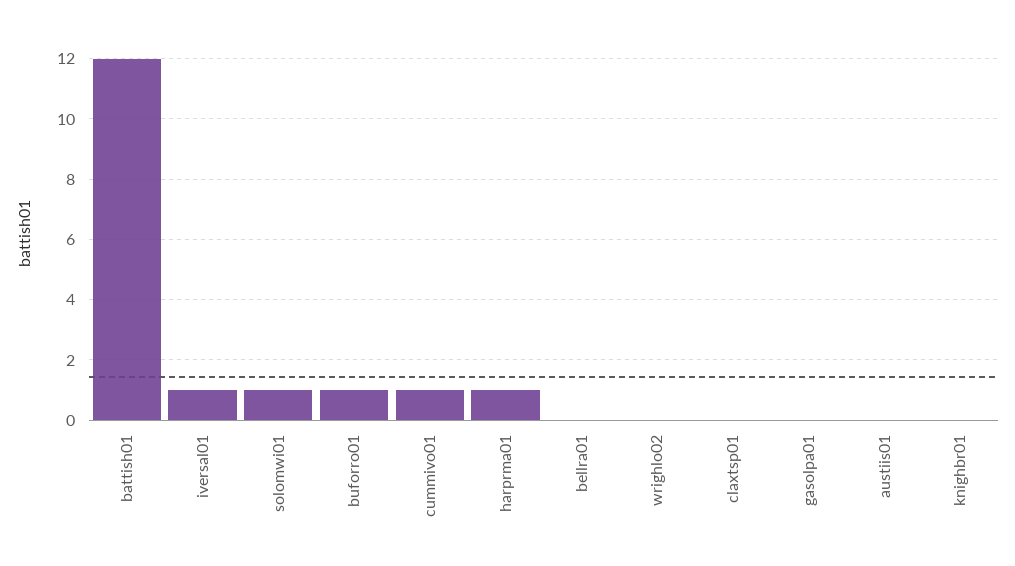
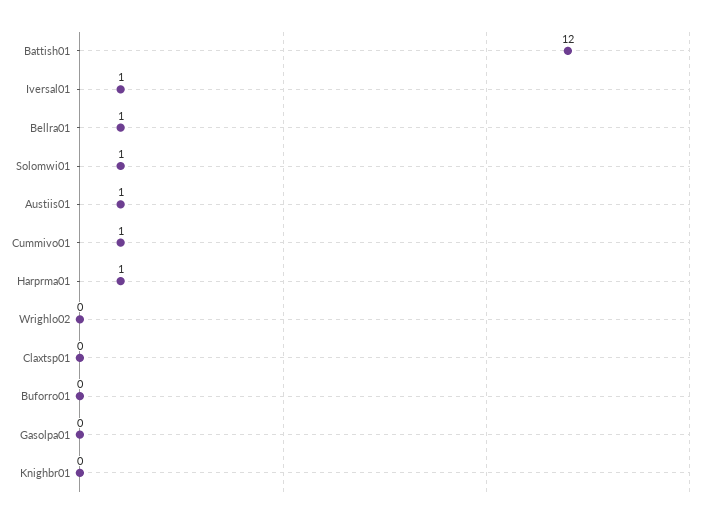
buforro01: 1 -> 0
bellra01: 0 -> 1
austiis01: 0 -> 1

